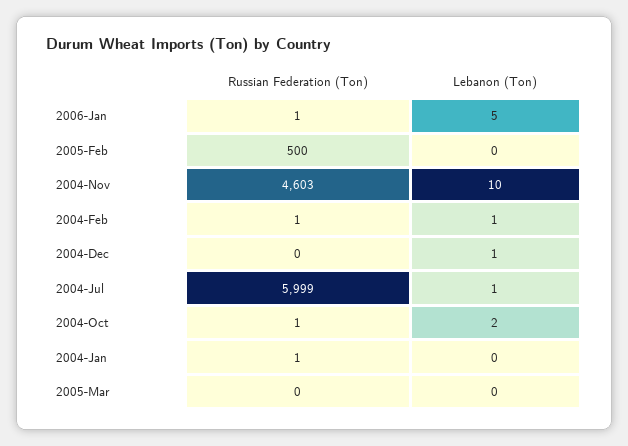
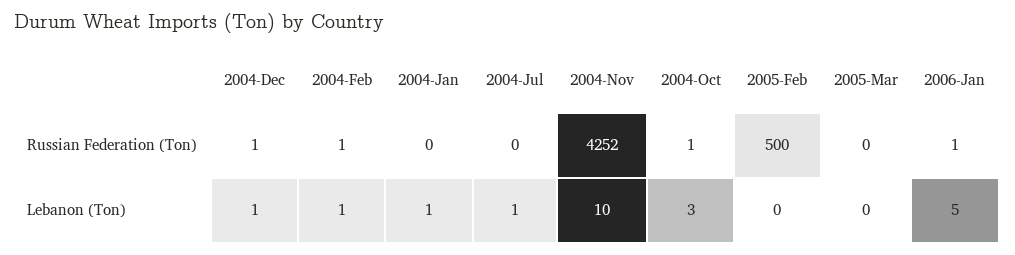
Russian Federation (Ton), 2004-Nov: 4603 -> 4252
Russian Federation (Ton), 2004-Dec: 0 -> 1
Russian Federation (Ton), 2004-Jul: 5999 -> 0
Lebanon (Ton), 2004-Oct: 2 -> 3
Russian Federation (Ton), 2004-Jan: 1 -> 0
Lebanon (Ton), 2004-Jan: 0 -> 1

